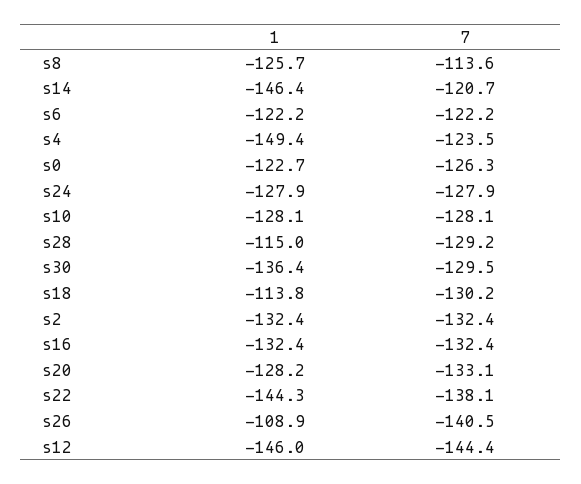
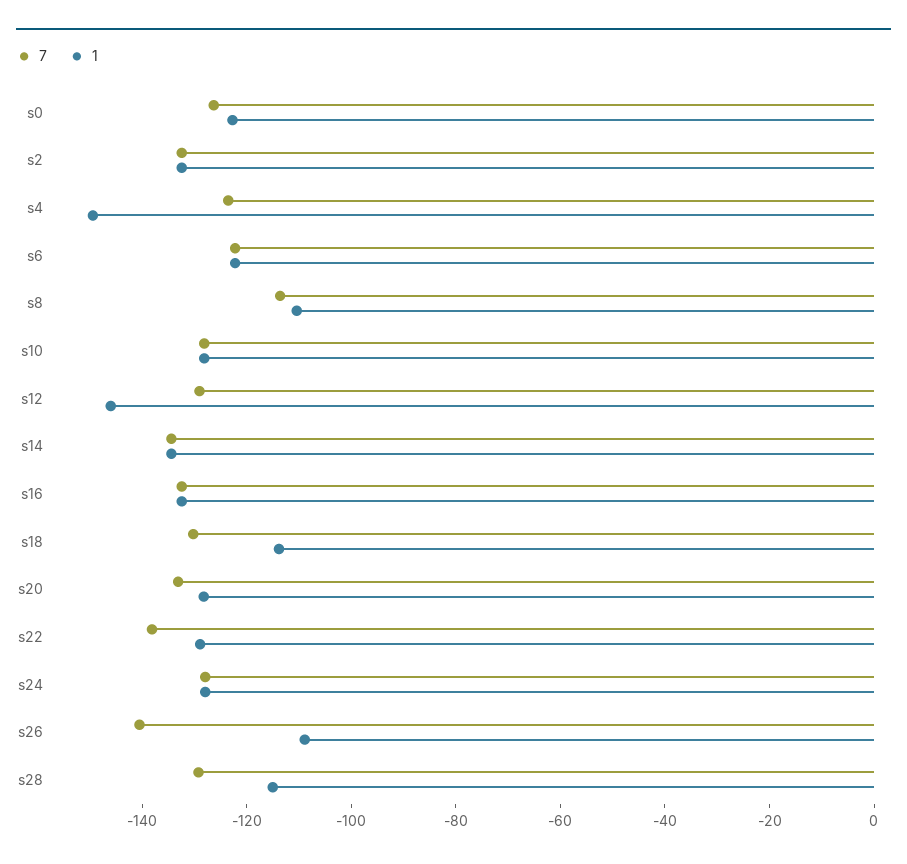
1, s8: -125.7 -> -110
1, s14: -146.4 -> -135
7, s14: -120.7 -> -135
1, s30: -136.4 -> none
7, s30: -129.5 -> none
1, s22: -144.3 -> -130
7, s12: -144.4 -> -130

